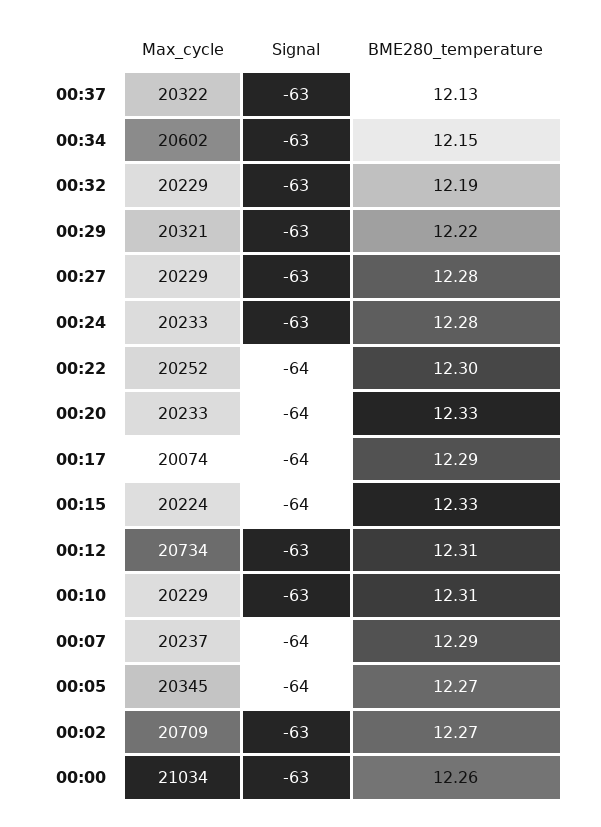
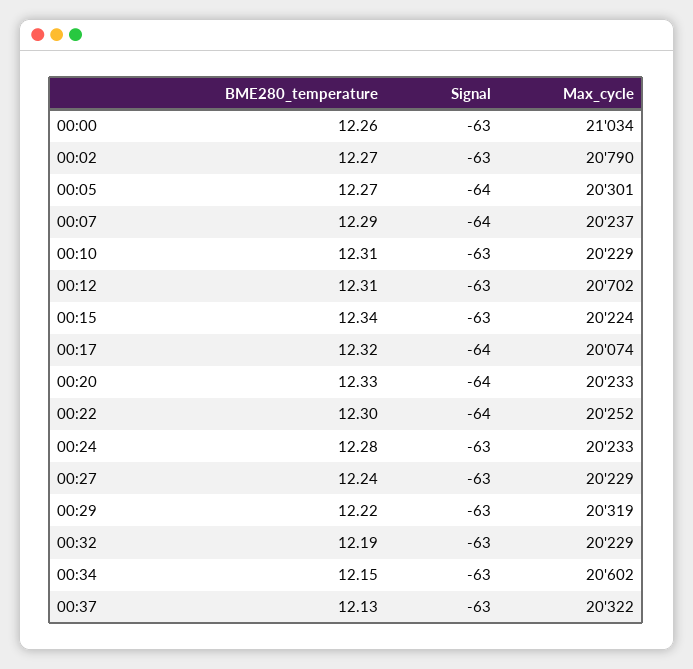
Max_cycle, 00:29: 20321 -> 20319
BME280_temperature, 00:27: 12.28 -> 12.24
BME280_temperature, 00:17: 12.29 -> 12.32
Signal, 00:15: -64 -> -63
BME280_temperature, 00:15: 12.33 -> 12.34
Max_cycle, 00:12: 20734 -> 20702
Max_cycle, 00:05: 20345 -> 20301
Max_cycle, 00:02: 20709 -> 20790

